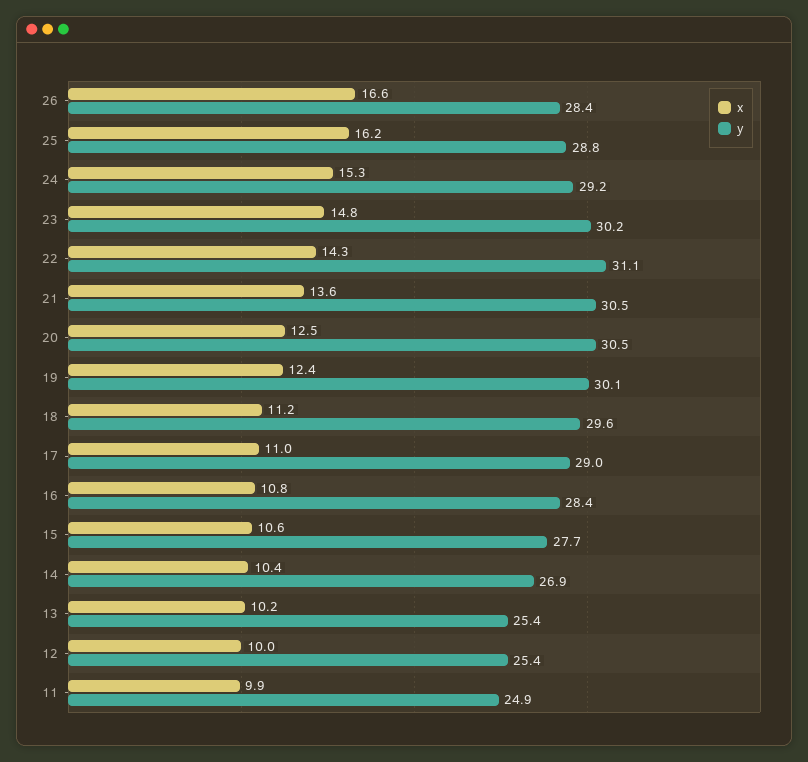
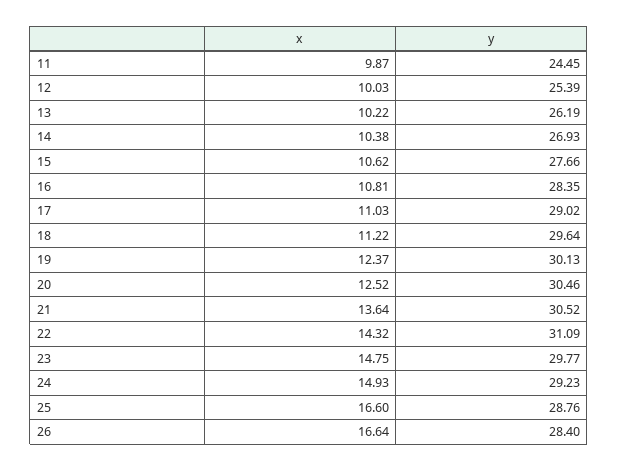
x, 25: 16.2 -> 16.6
x, 24: 15.3 -> 14.93
y, 23: 30.2 -> 29.77
y, 13: 25.4 -> 26.19
y, 11: 24.9 -> 24.45

